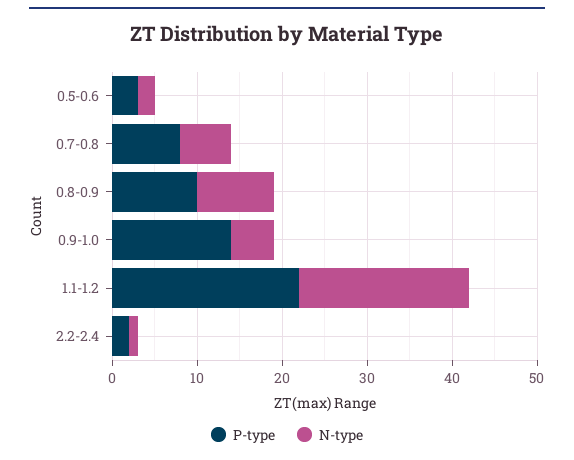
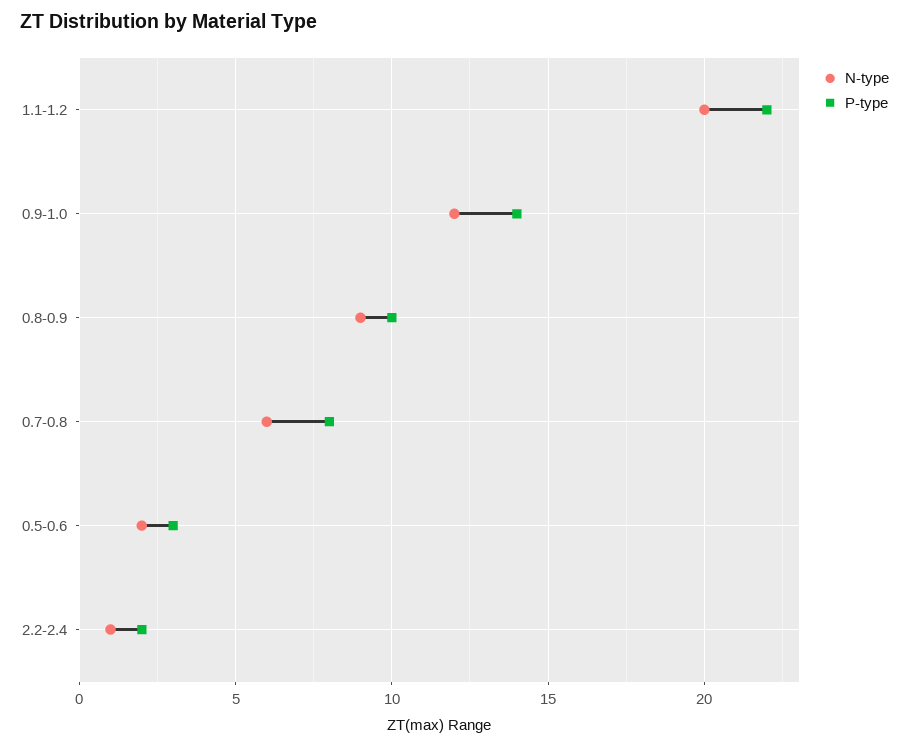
N-type, 0.9-1.0: 5 -> 12

